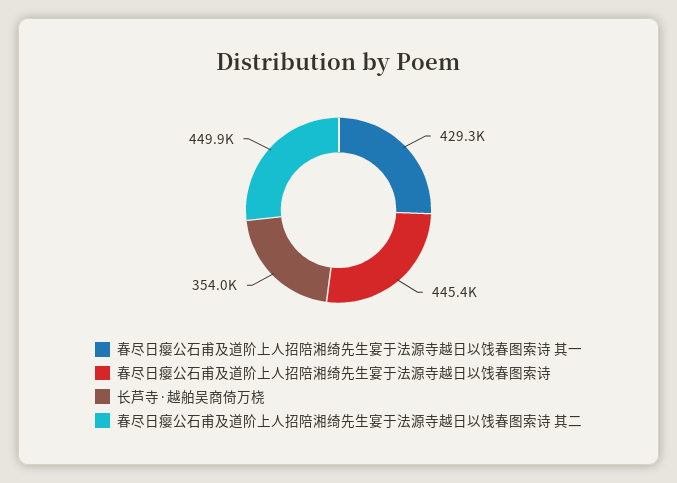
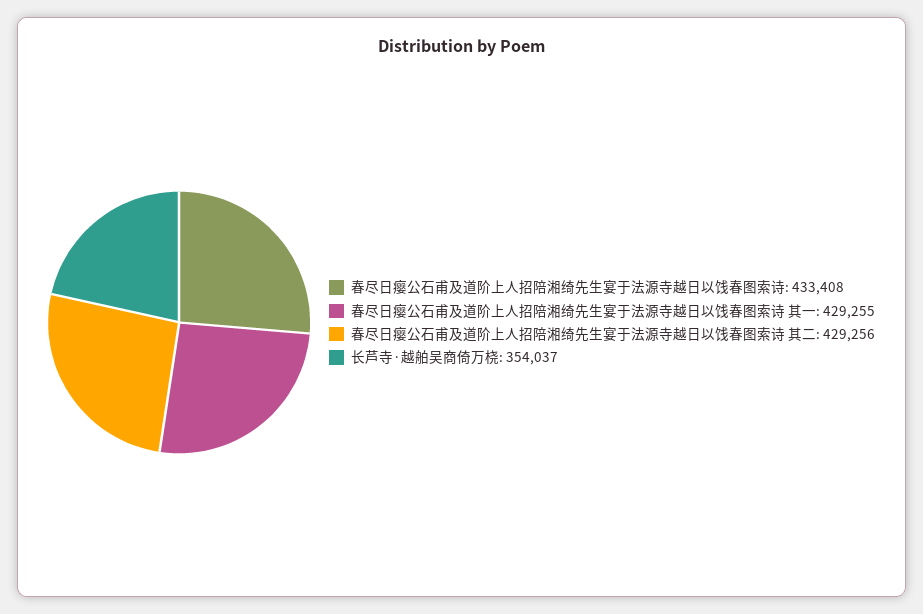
春尽日瘿公石甫及道阶上人招陪湘绮先生宴于法源寺越日以饯春图索诗: 445400 -> 433408
春尽日瘿公石甫及道阶上人招陪湘绮先生宴于法源寺越日以饯春图索诗 其二: 449900 -> 429256

